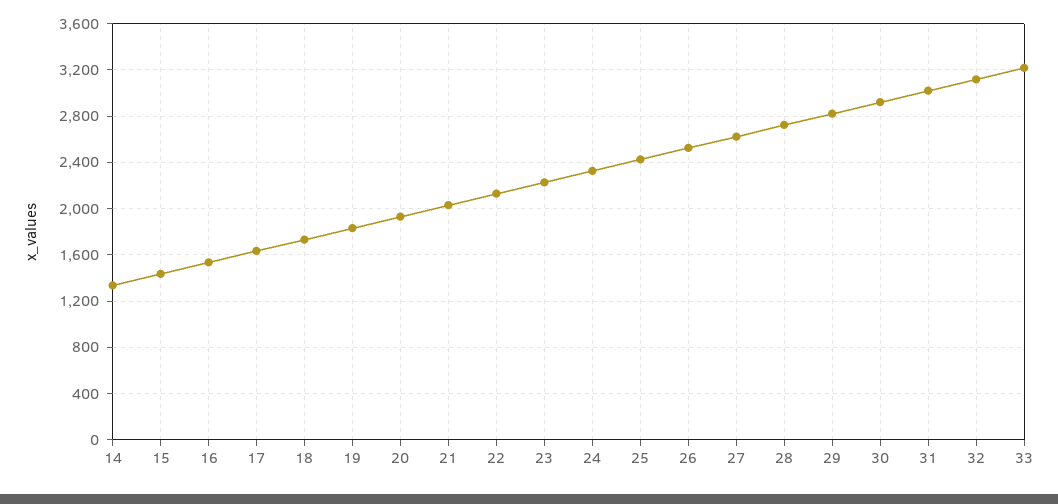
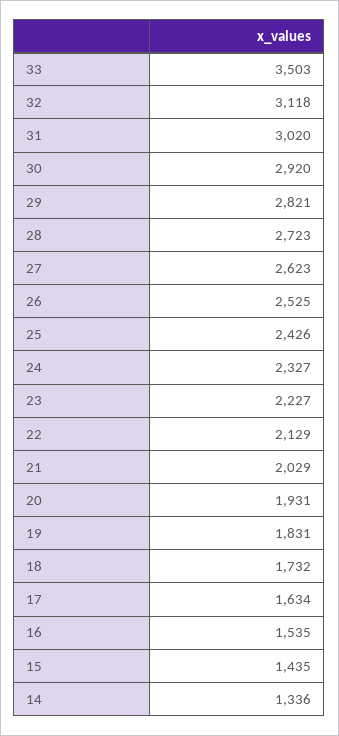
33: 3200 -> 3503

